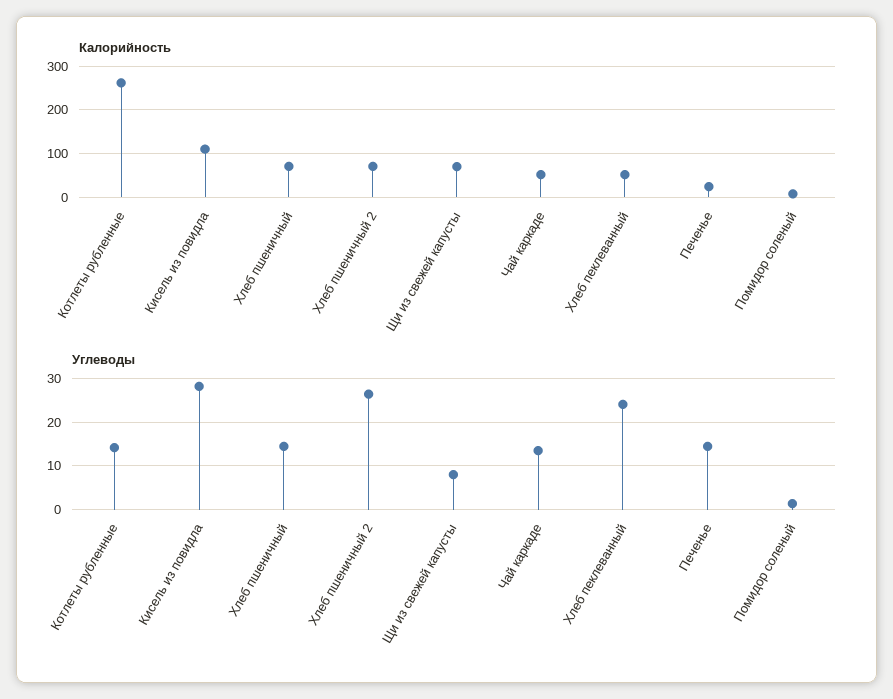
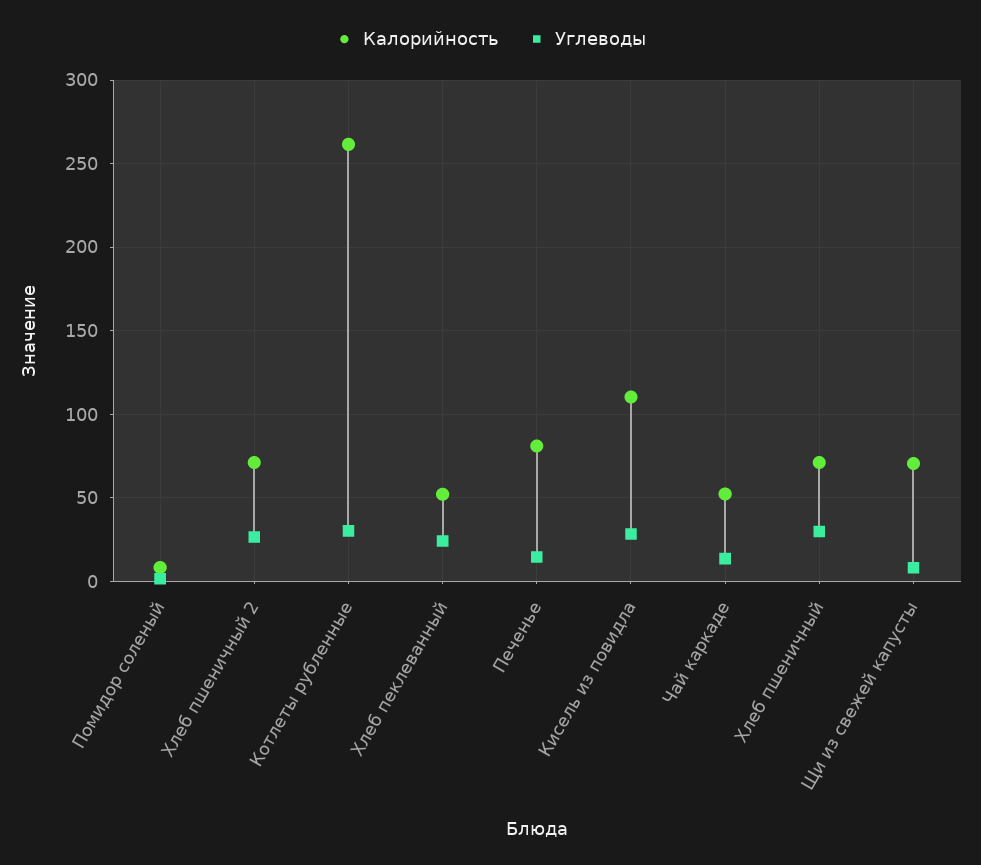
Калорийность, Печенье: 20 -> 80
Углеводы, Котлеты рубленные: 14 -> 30
Углеводы, Хлеб пшеничный: 14 -> 30

